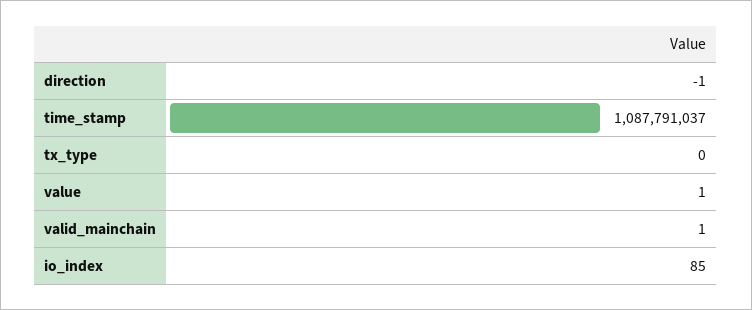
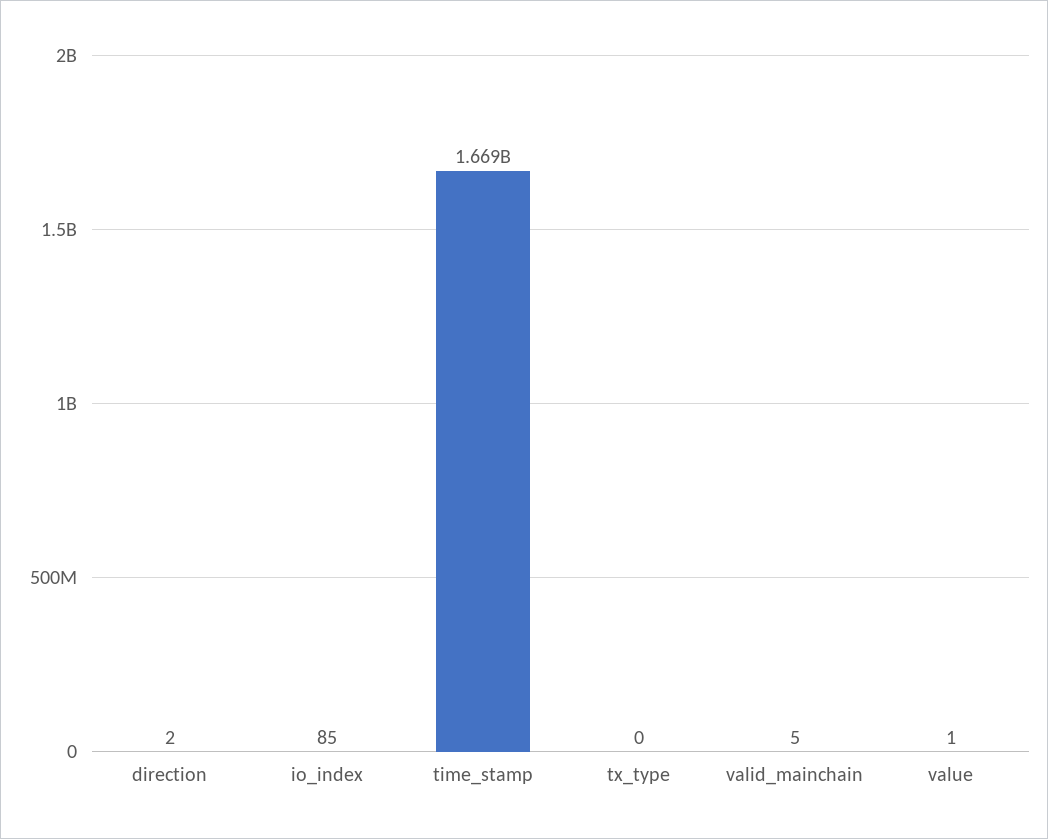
direction: -1 -> 2
time_stamp: 1087791037 -> 1669000000
valid_mainchain: 1 -> 5

